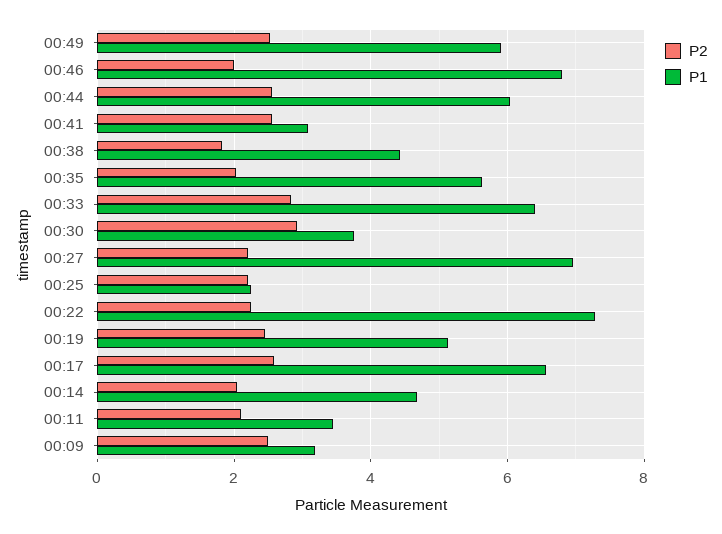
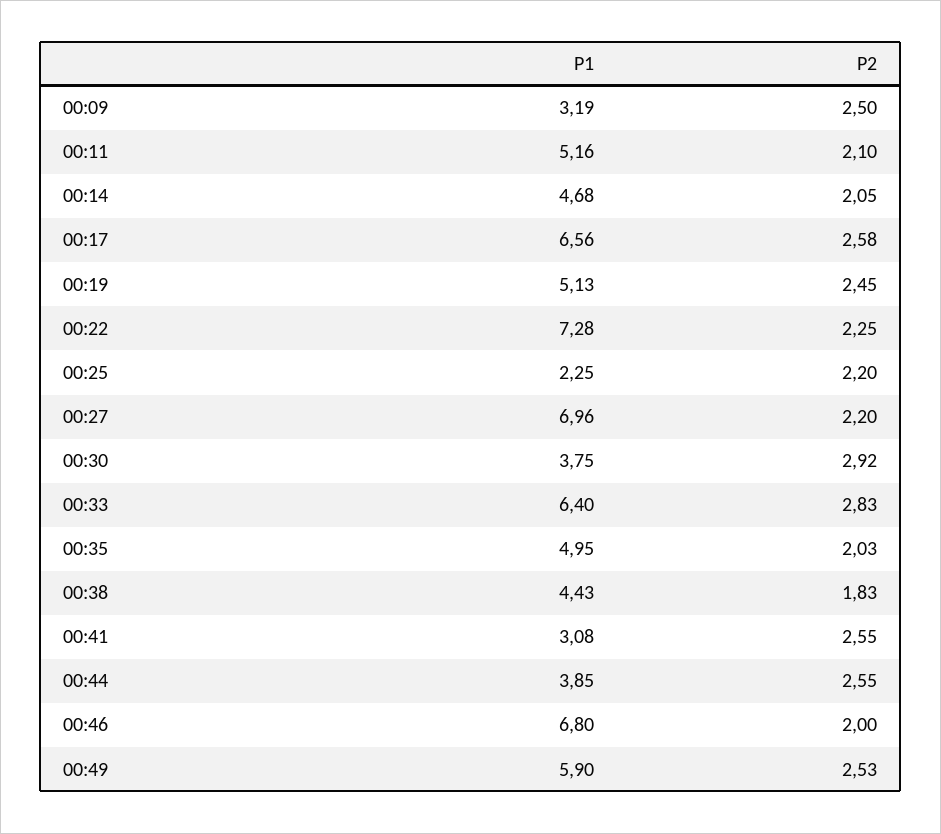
P1, 00:44: 6 -> 3.85
P1, 00:35: 5.6 -> 4.95
P1, 00:11: 3.4 -> 5.16

